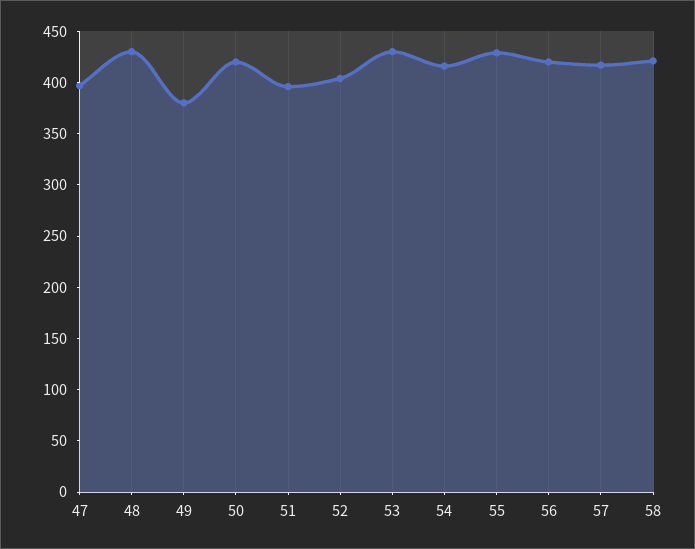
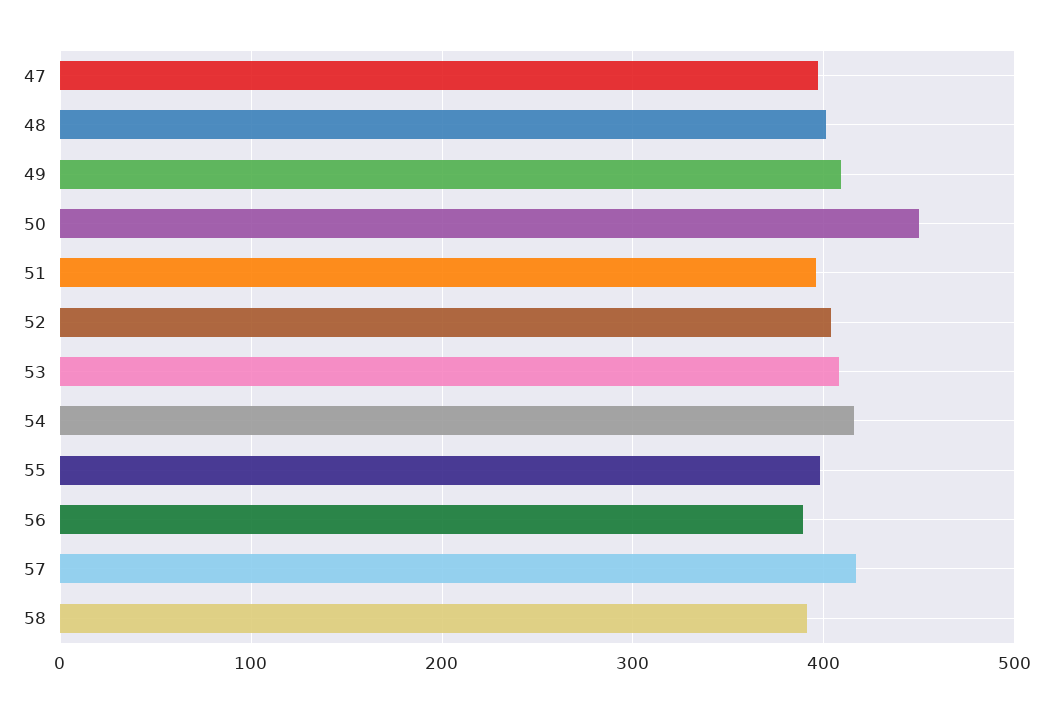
48: 430 -> 400
49: 380 -> 410
50: 420 -> 450
53: 430 -> 410
55: 430 -> 400
56: 420 -> 390
58: 420 -> 390

